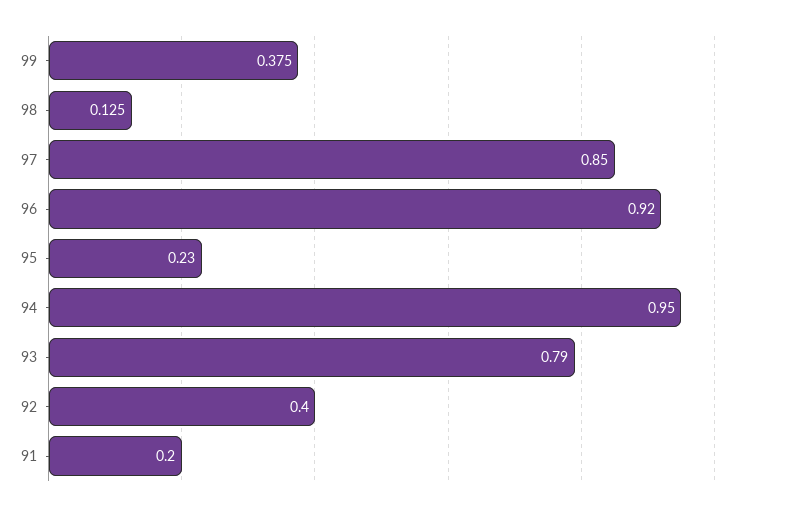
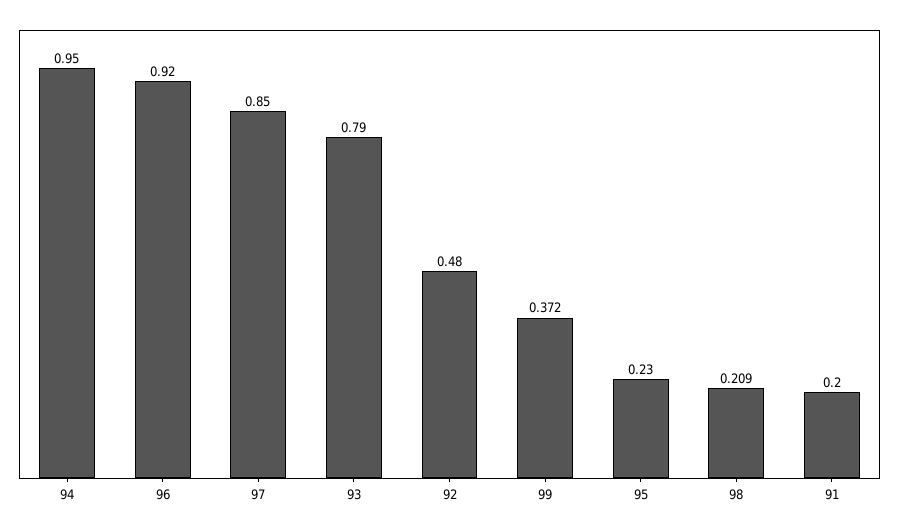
99: 0.375 -> 0.372
98: 0.125 -> 0.209
92: 0.4 -> 0.48

